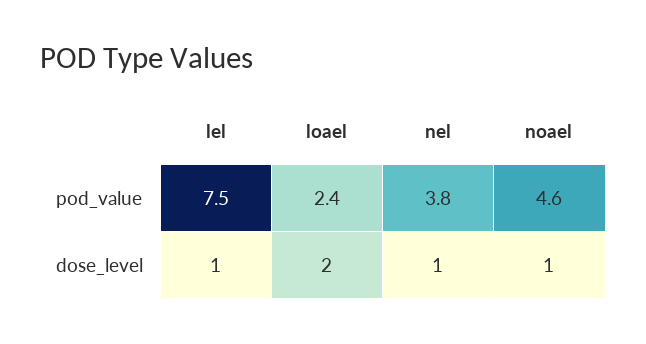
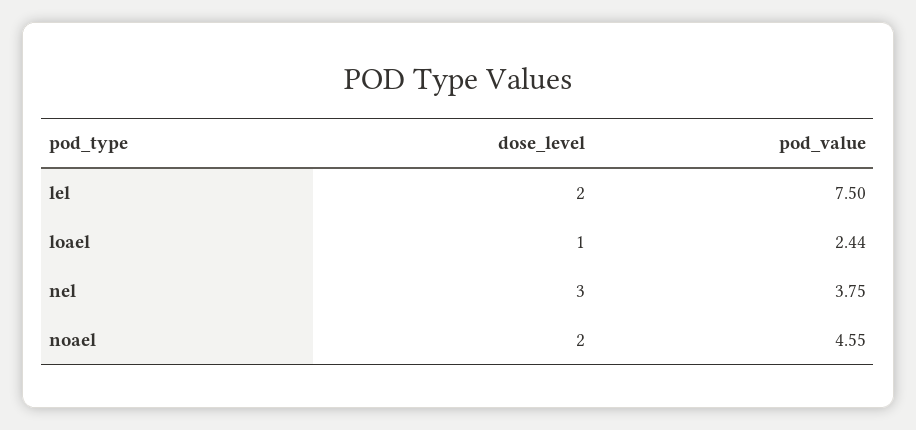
lel, dose_level: 1 -> 2
loael, dose_level: 2 -> 1
nel, dose_level: 1 -> 3
noael, dose_level: 1 -> 2

